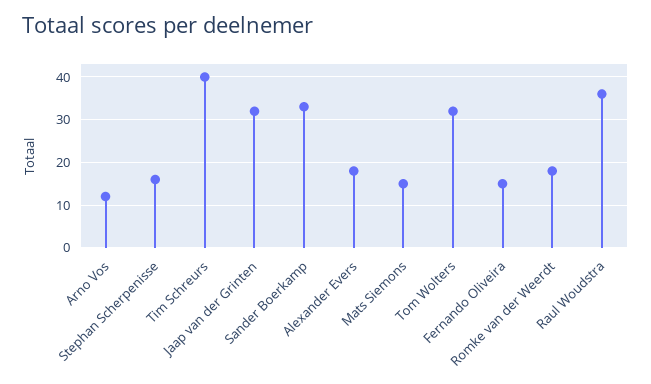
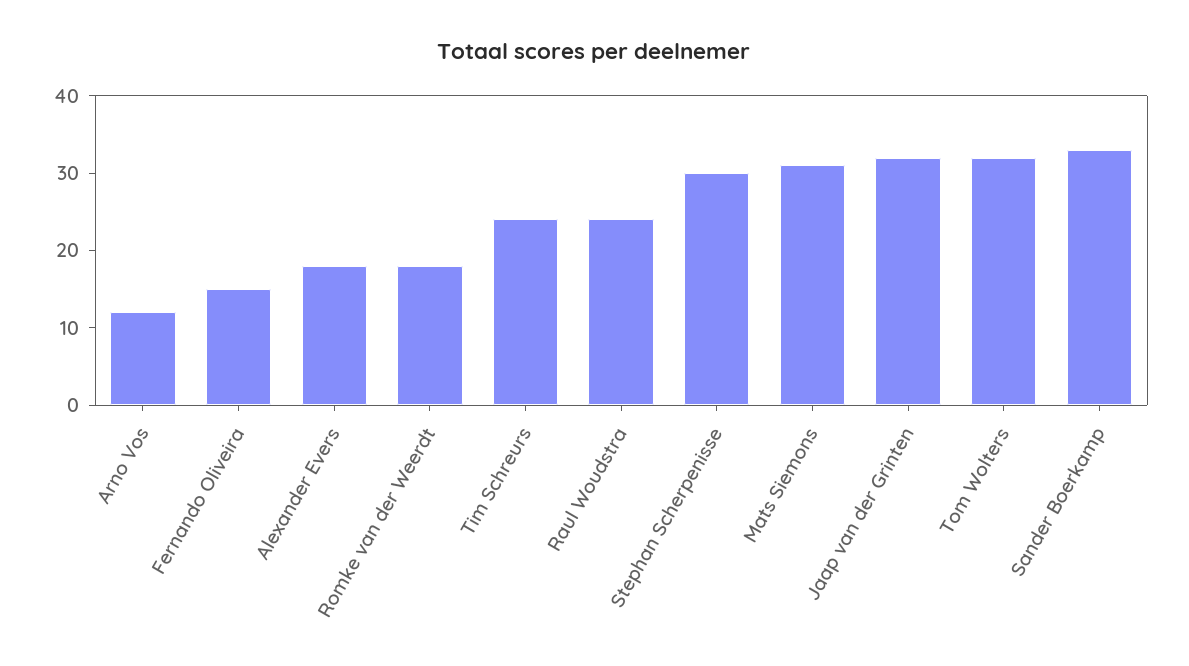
Stephan Scherpenisse: 15 -> 30
Tim Schreurs: 40 -> 25
Mats Siemons: 15 -> 30
Raul Woudstra: 35 -> 25

